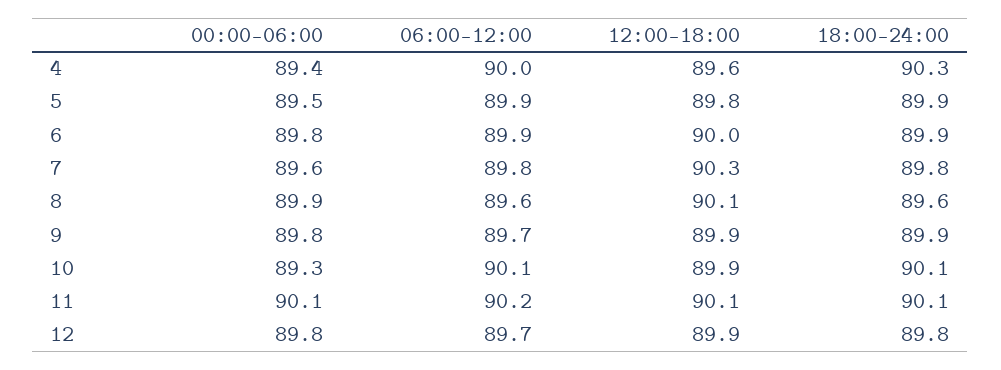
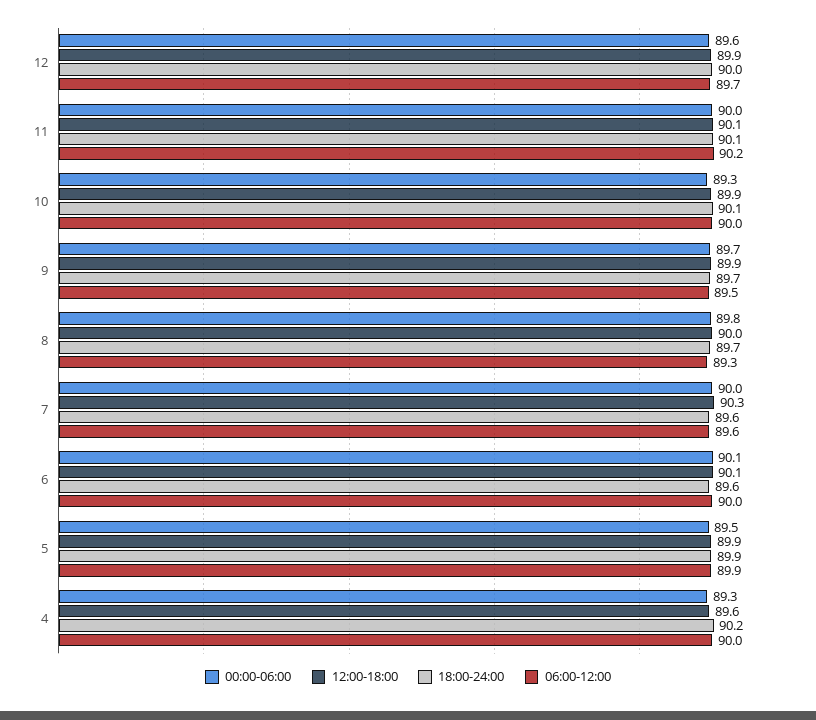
00:00-06:00, 4: 89.4 -> 89.3
18:00-24:00, 4: 90.3 -> 90.2
12:00-18:00, 5: 89.8 -> 89.9
00:00-06:00, 6: 89.8 -> 90.1
06:00-12:00, 6: 89.9 -> 90
12:00-18:00, 6: 90 -> 90.1
18:00-24:00, 6: 89.9 -> 89.6
00:00-06:00, 7: 89.6 -> 90
06:00-12:00, 7: 89.8 -> 89.6
18:00-24:00, 7: 89.8 -> 89.6
00:00-06:00, 8: 89.9 -> 89.8
06:00-12:00, 8: 89.6 -> 89.3
12:00-18:00, 8: 90.1 -> 90
18:00-24:00, 8: 89.6 -> 89.7
00:00-06:00, 9: 89.8 -> 89.7
06:00-12:00, 9: 89.7 -> 89.5
18:00-24:00, 9: 89.9 -> 89.7
06:00-12:00, 10: 90.1 -> 90
00:00-06:00, 11: 90.1 -> 90
00:00-06:00, 12: 89.8 -> 89.6
18:00-24:00, 12: 89.8 -> 90

